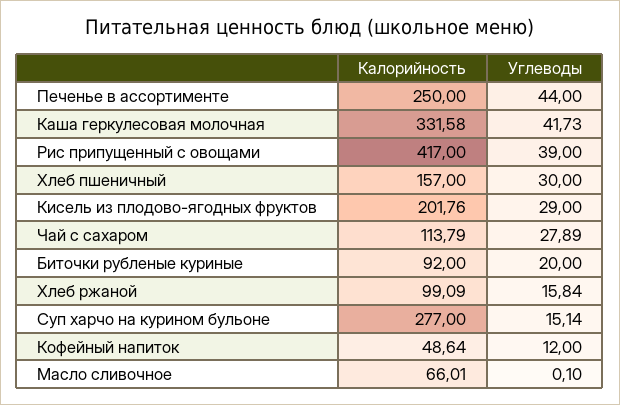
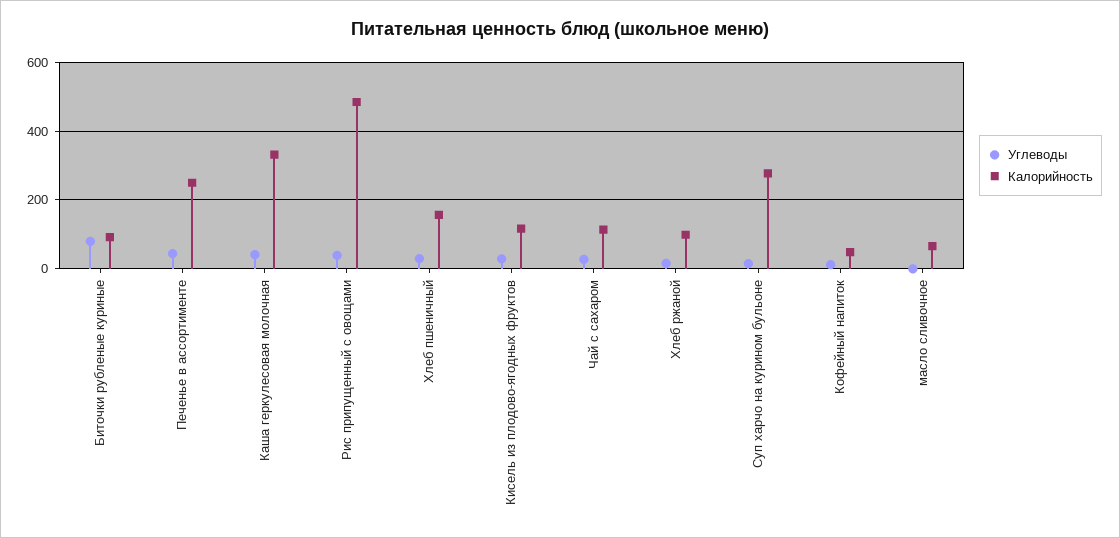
Калорийность, Рис припущенный с овощами: 417 -> 480
Калорийность, Кисель из плодово-ягодных фруктов: 201.76 -> 120
Углеводы, Биточки рубленые куриные: 20 -> 80

